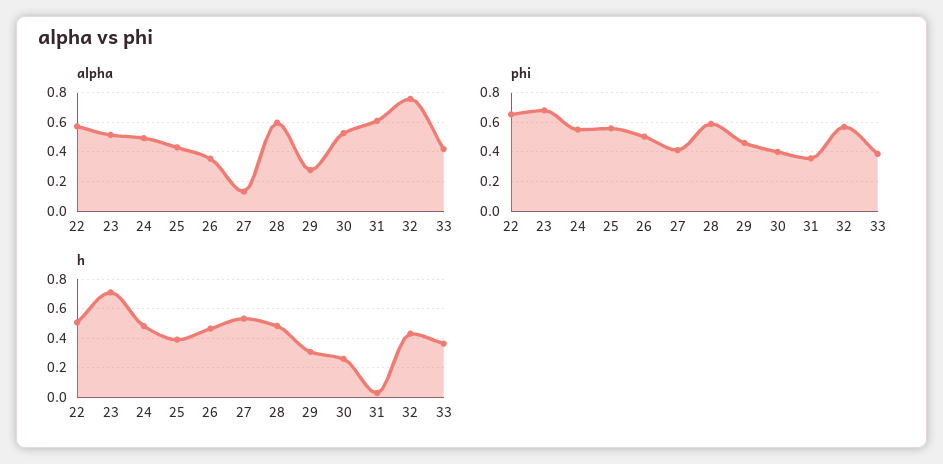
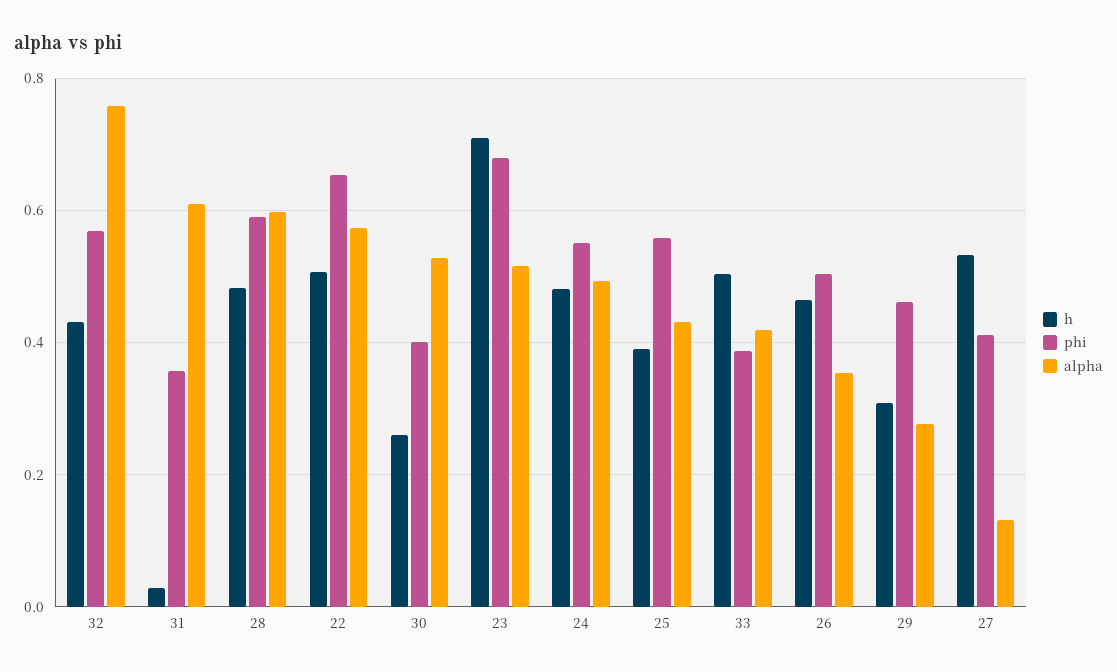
h, 33: 0.35 -> 0.5

